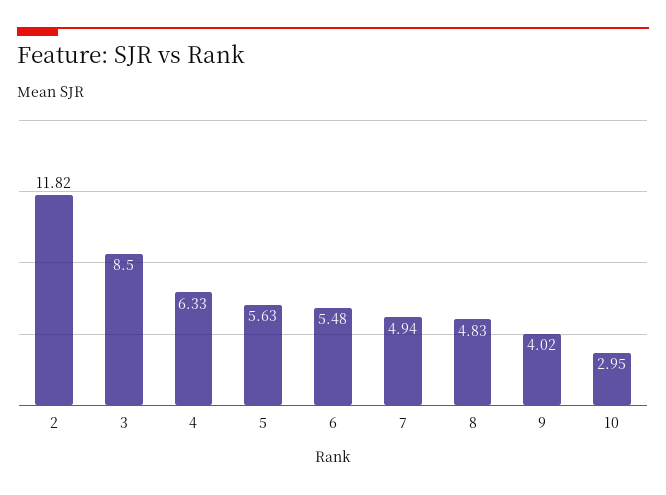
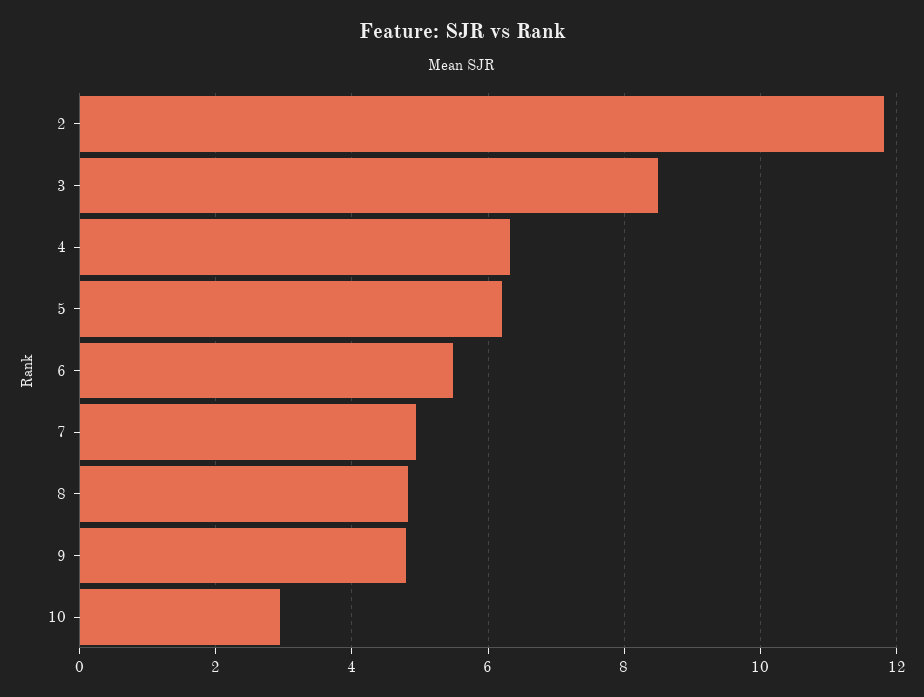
5: 5.63 -> 6.2
9: 4.02 -> 4.8

